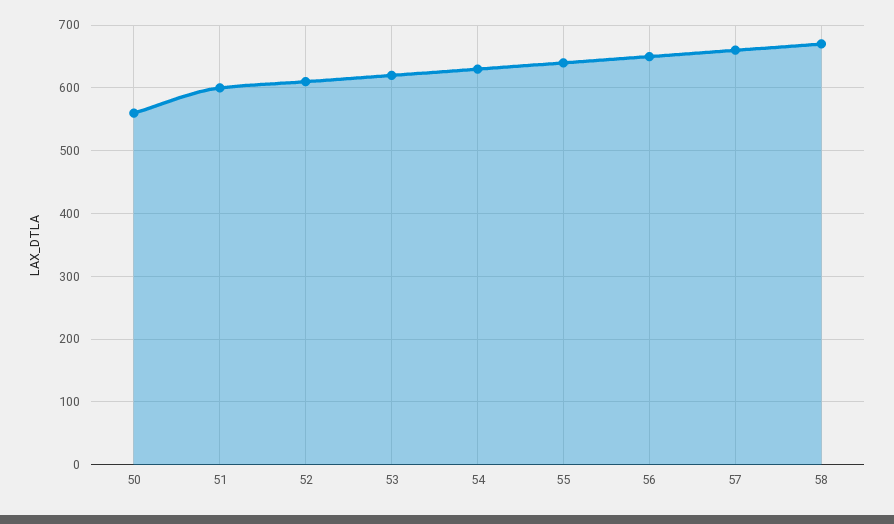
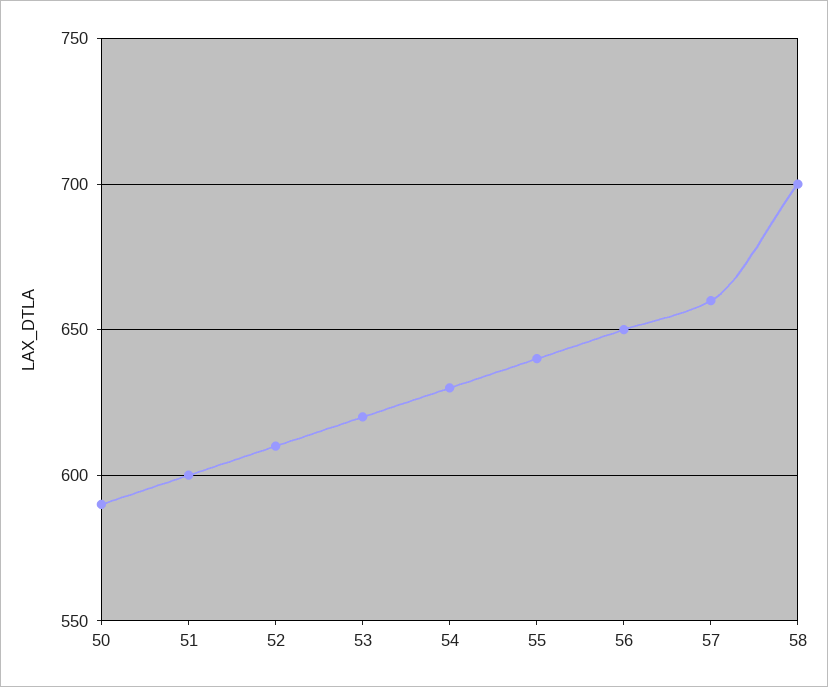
50: 560 -> 590
58: 670 -> 700

